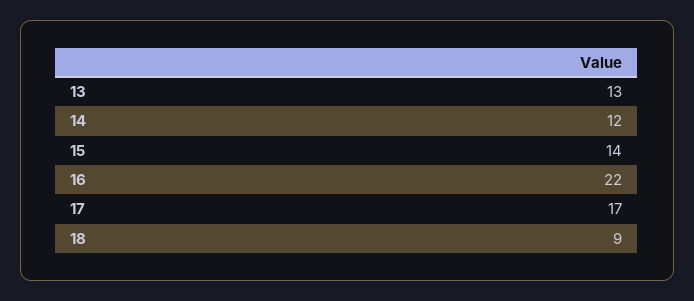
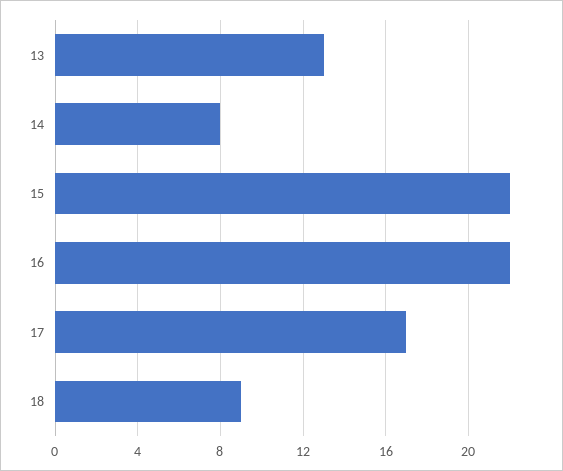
14: 12 -> 8
15: 14 -> 22

